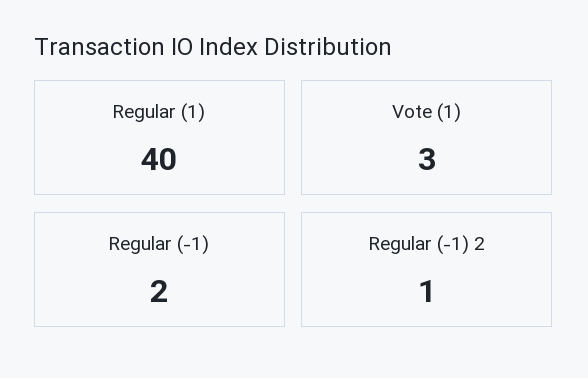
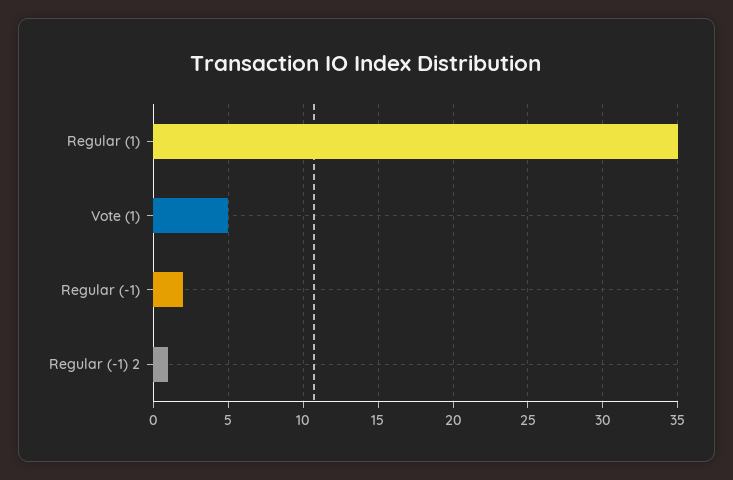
Regular (1): 40 -> 35
Vote (1): 3 -> 5

